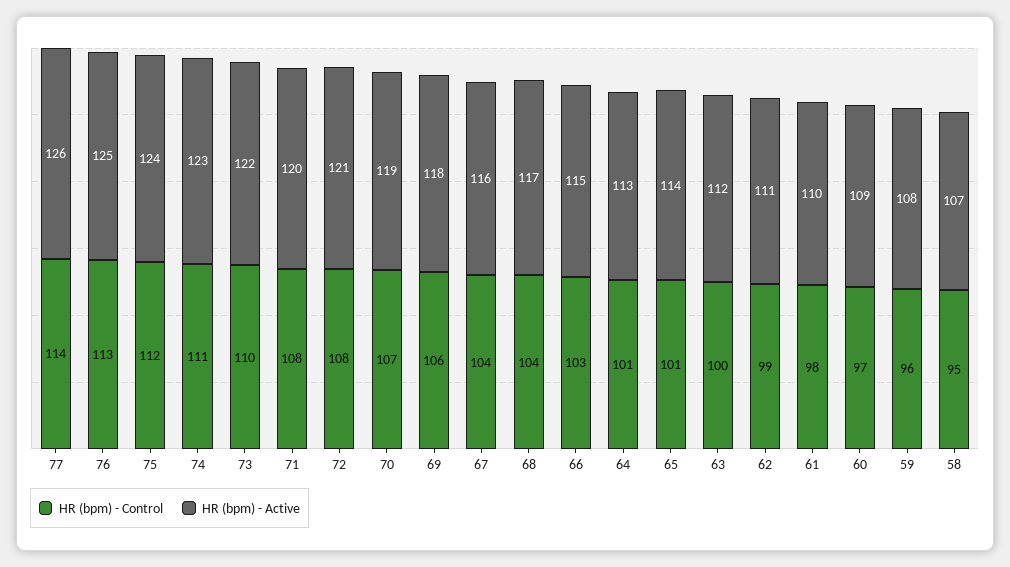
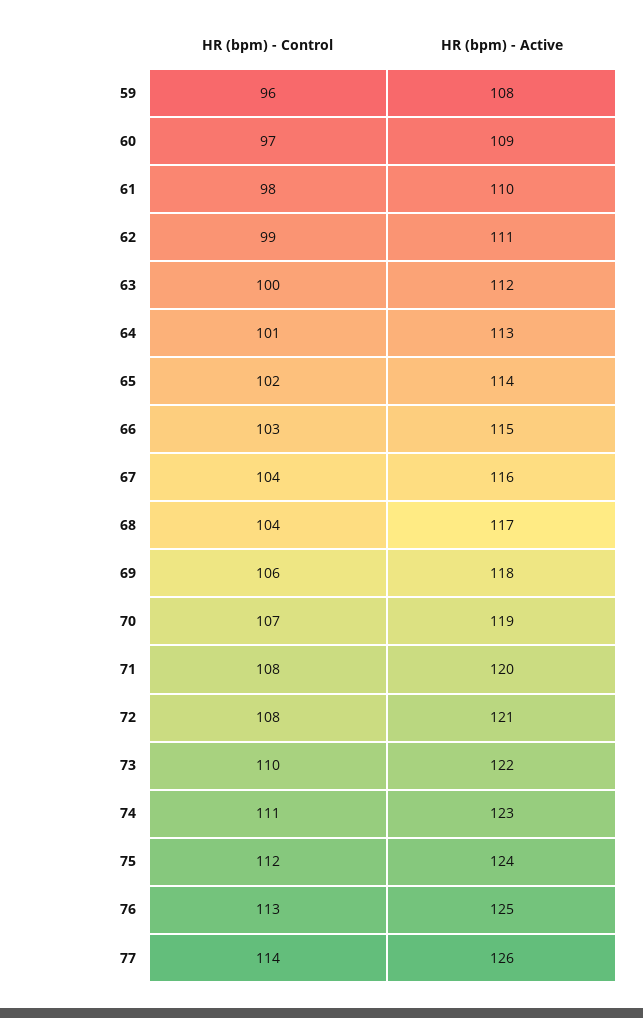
HR (bpm) - Control, 65: 101 -> 102
HR (bpm) - Control, 58: 95 -> none
HR (bpm) - Active, 58: 107 -> none

